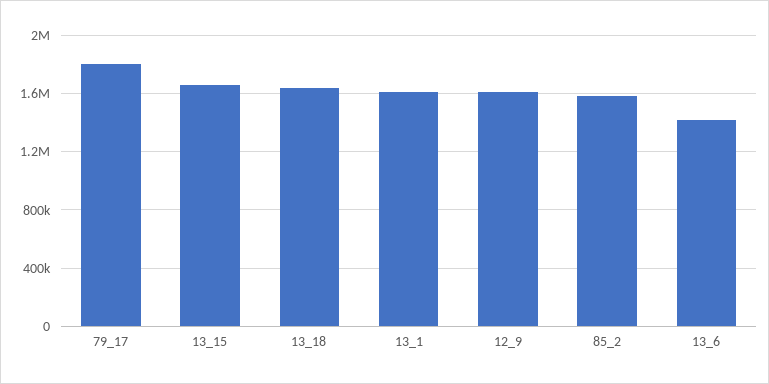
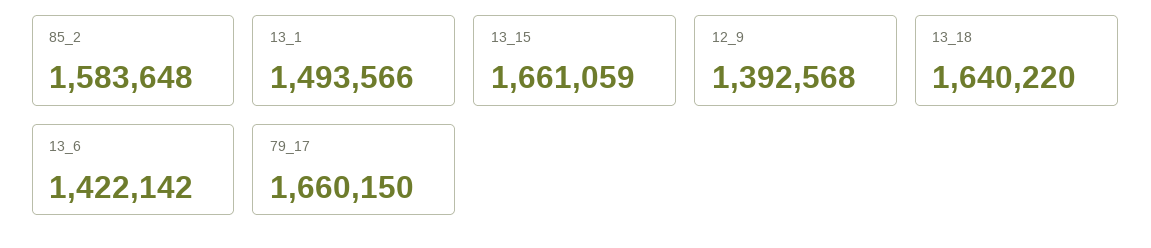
79_17: 1800000 -> 1660150
13_1: 1600000 -> 1493566
12_9: 1600000 -> 1392568

